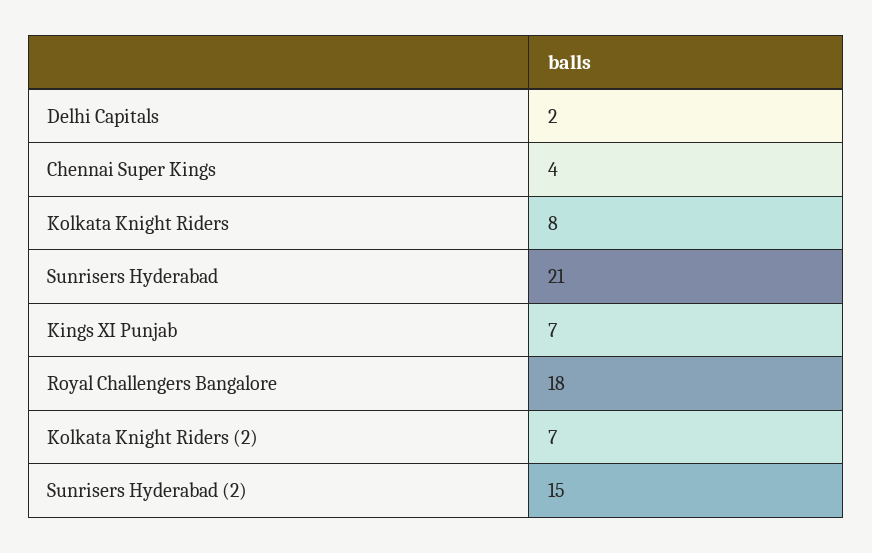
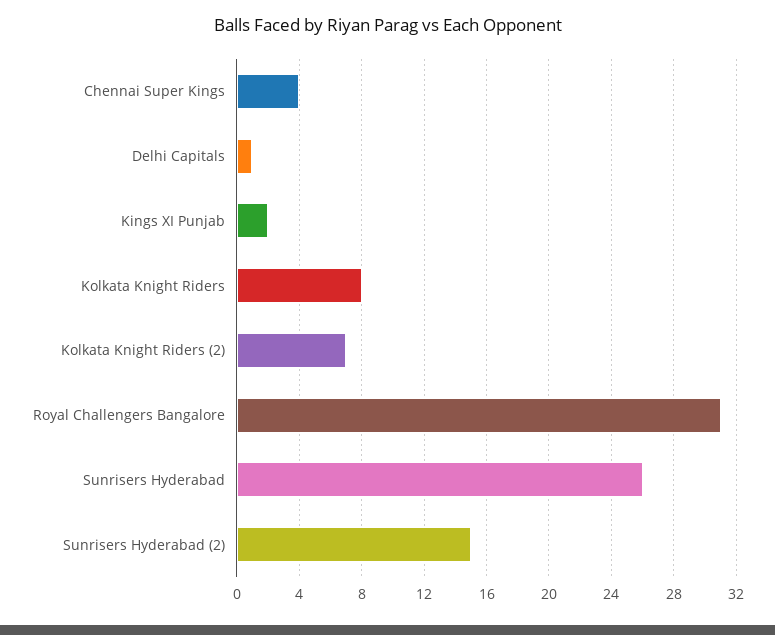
Delhi Capitals: 2 -> 1
Sunrisers Hyderabad: 21 -> 26
Kings XI Punjab: 7 -> 2
Royal Challengers Bangalore: 18 -> 31

